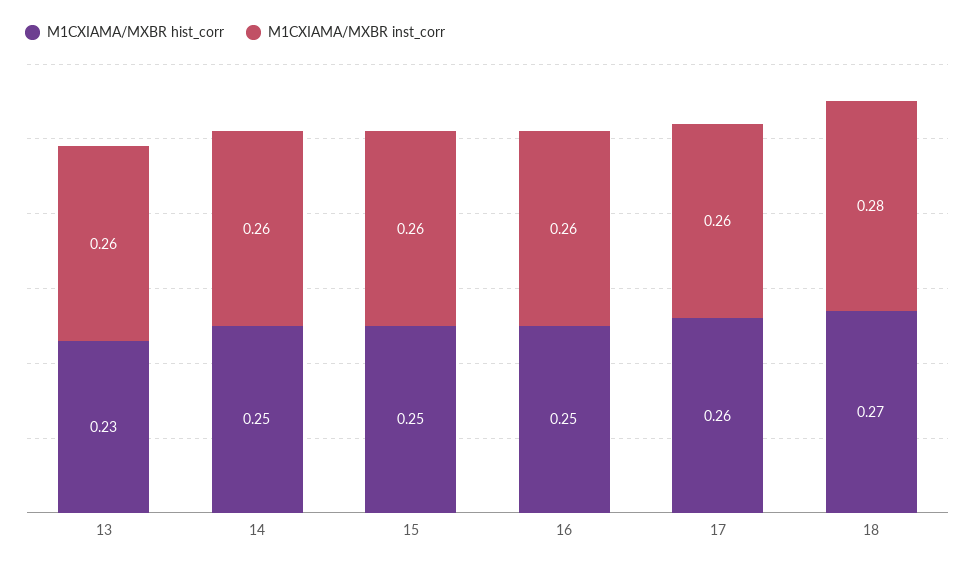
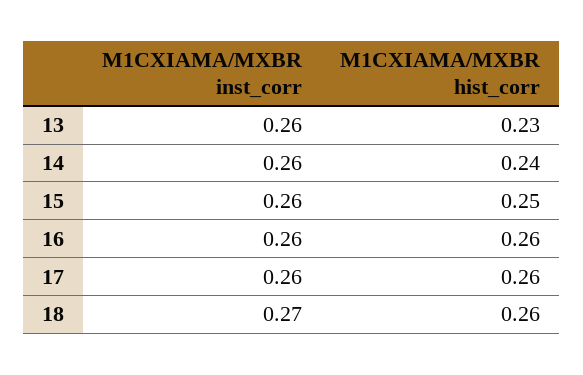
M1CXIAMA/MXBR hist_corr, 14: 0.25 -> 0.24
M1CXIAMA/MXBR hist_corr, 16: 0.25 -> 0.26
M1CXIAMA/MXBR hist_corr, 18: 0.27 -> 0.26
M1CXIAMA/MXBR inst_corr, 18: 0.28 -> 0.27

